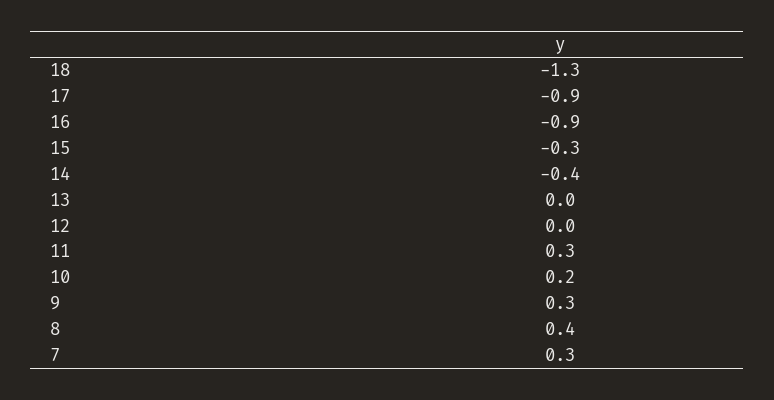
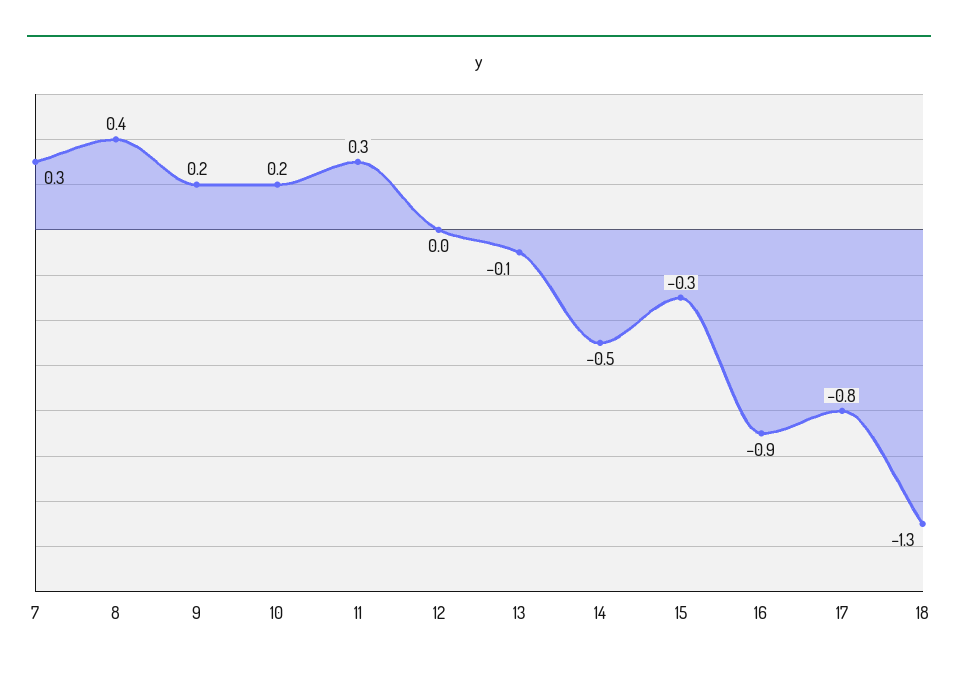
17: -0.9 -> -0.8
14: -0.4 -> -0.5
13: 0 -> -0.1
9: 0.3 -> 0.2

